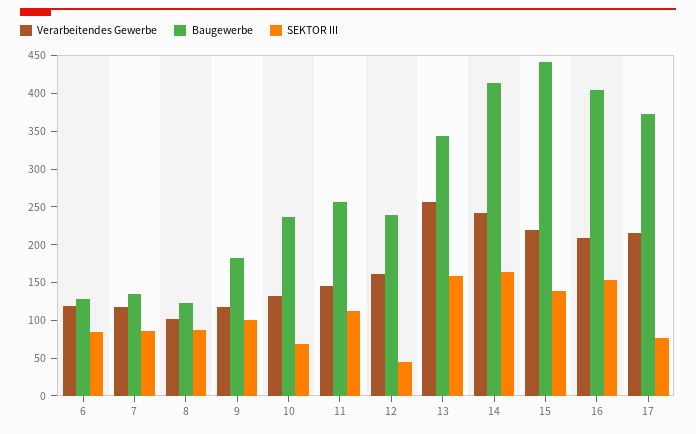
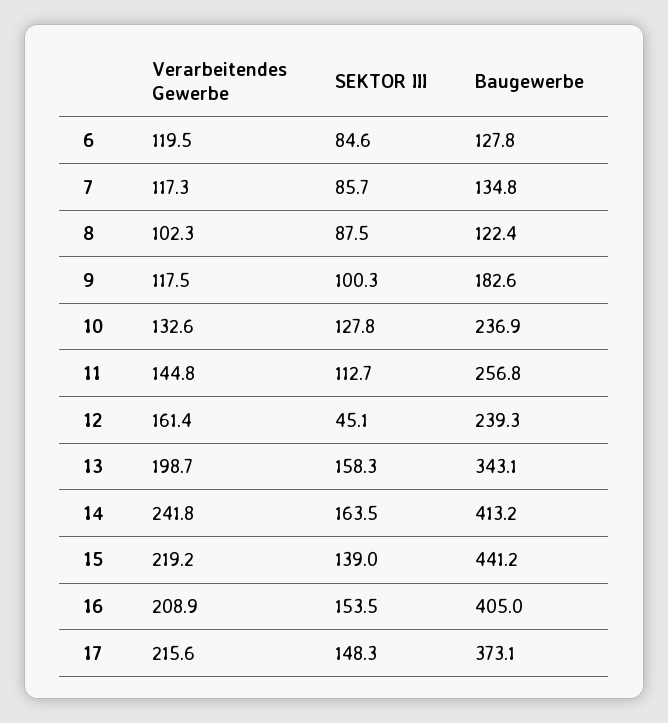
SEKTOR III, 10: 75 -> 127.8
Verarbeitendes Gewerbe, 13: 250 -> 198.7
SEKTOR III, 17: 75 -> 148.3

